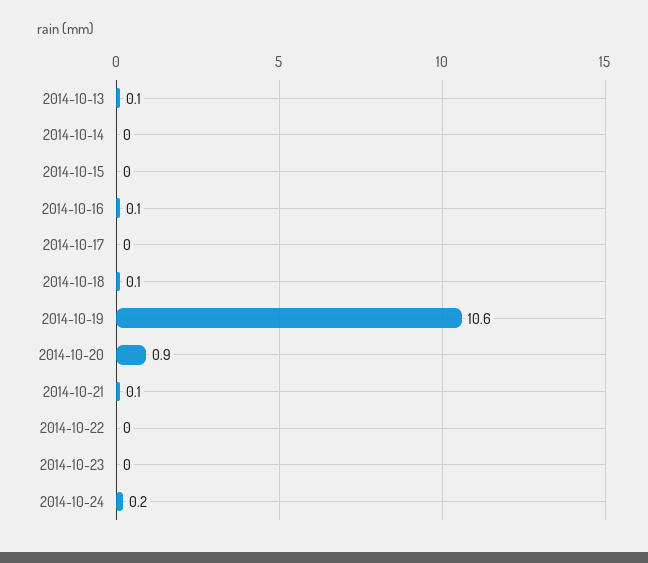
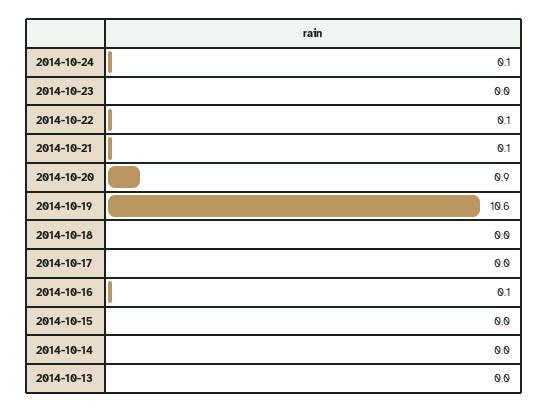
2014-10-13: 0.1 -> 0
2014-10-18: 0.1 -> 0
2014-10-22: 0 -> 0.1
2014-10-24: 0.2 -> 0.1

